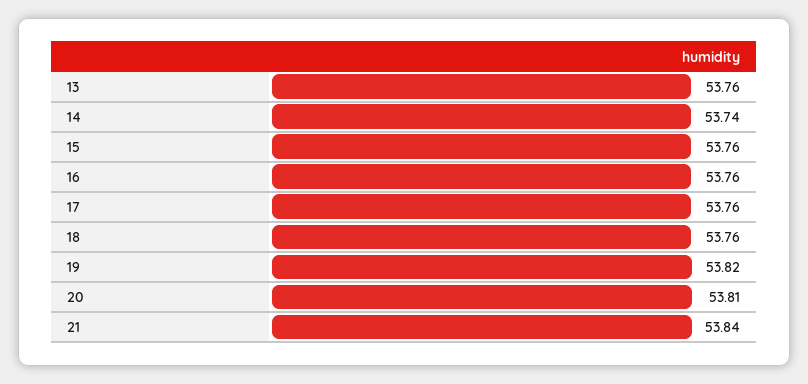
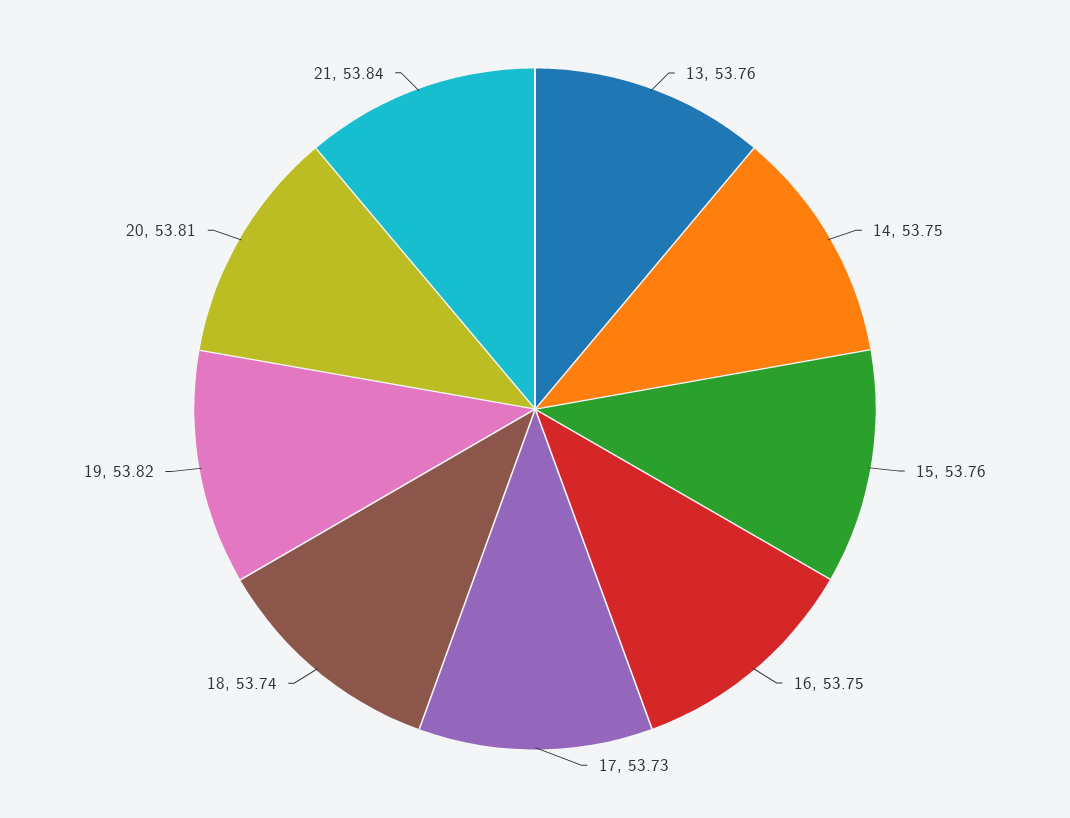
14: 53.74 -> 53.75
16: 53.76 -> 53.75
17: 53.76 -> 53.73
18: 53.76 -> 53.74

